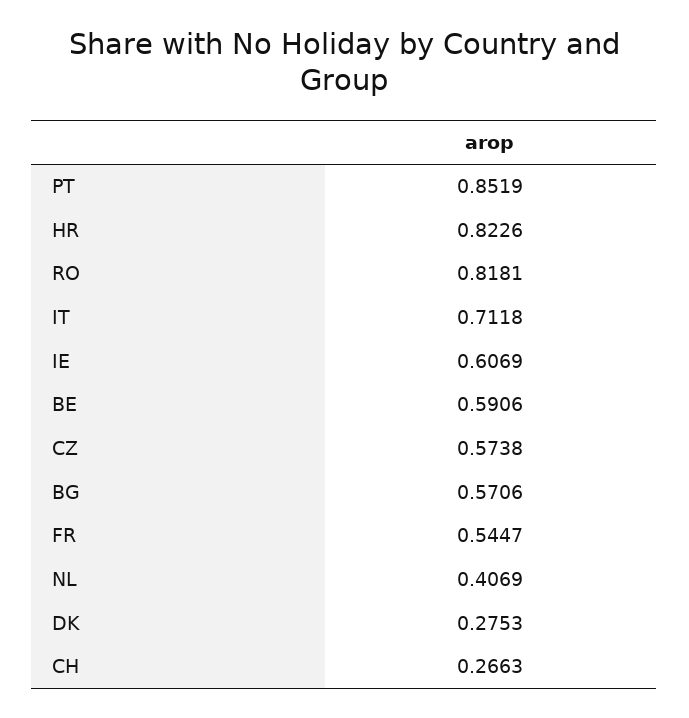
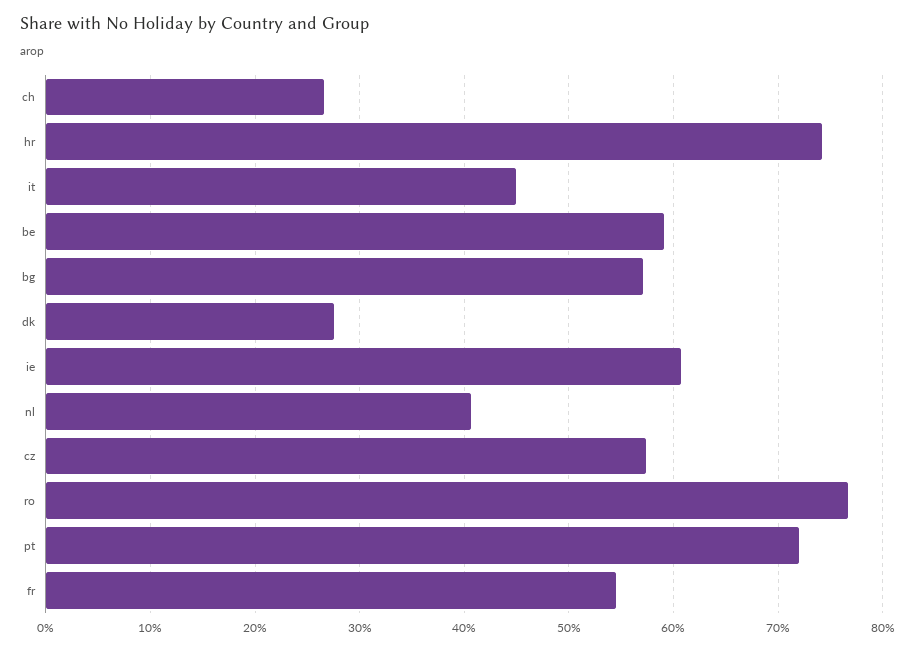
PT: 0.8519 -> 0.72
HR: 0.8226 -> 0.74
RO: 0.8181 -> 0.77
IT: 0.7118 -> 0.45

